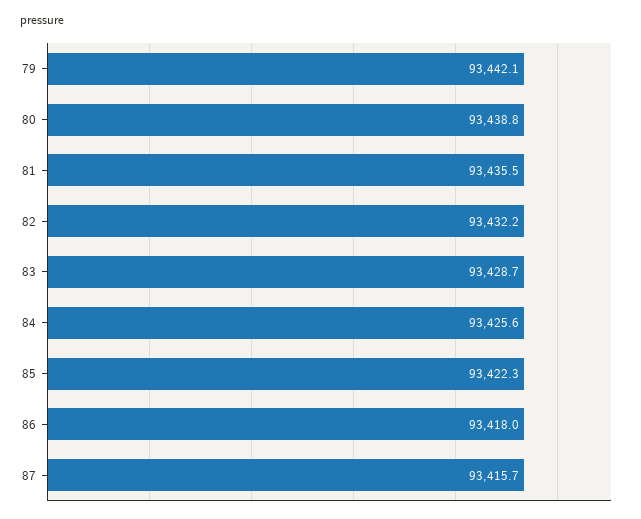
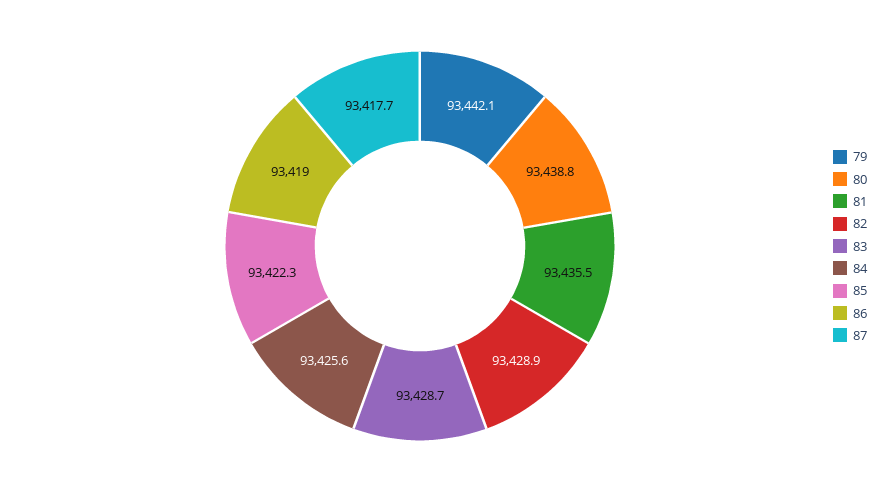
82: 93432.2 -> 93428.9
86: 93418 -> 93419
87: 93415.7 -> 93417.7

